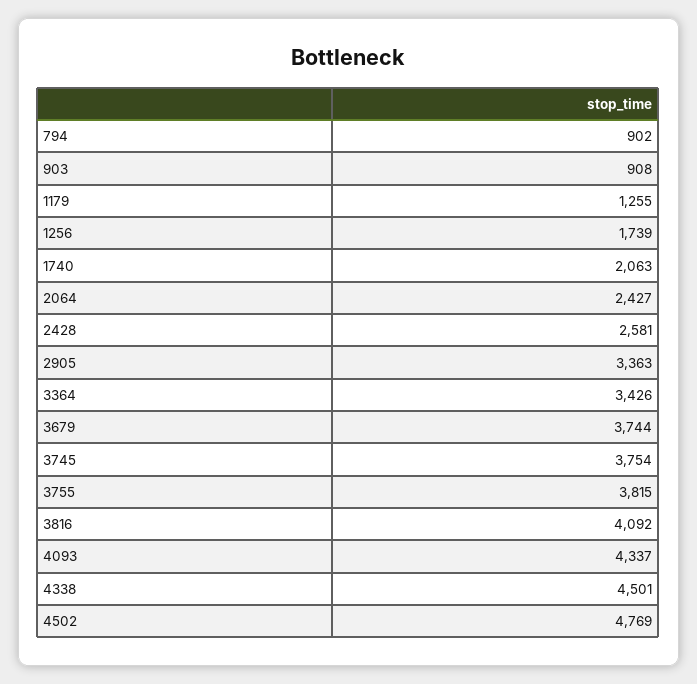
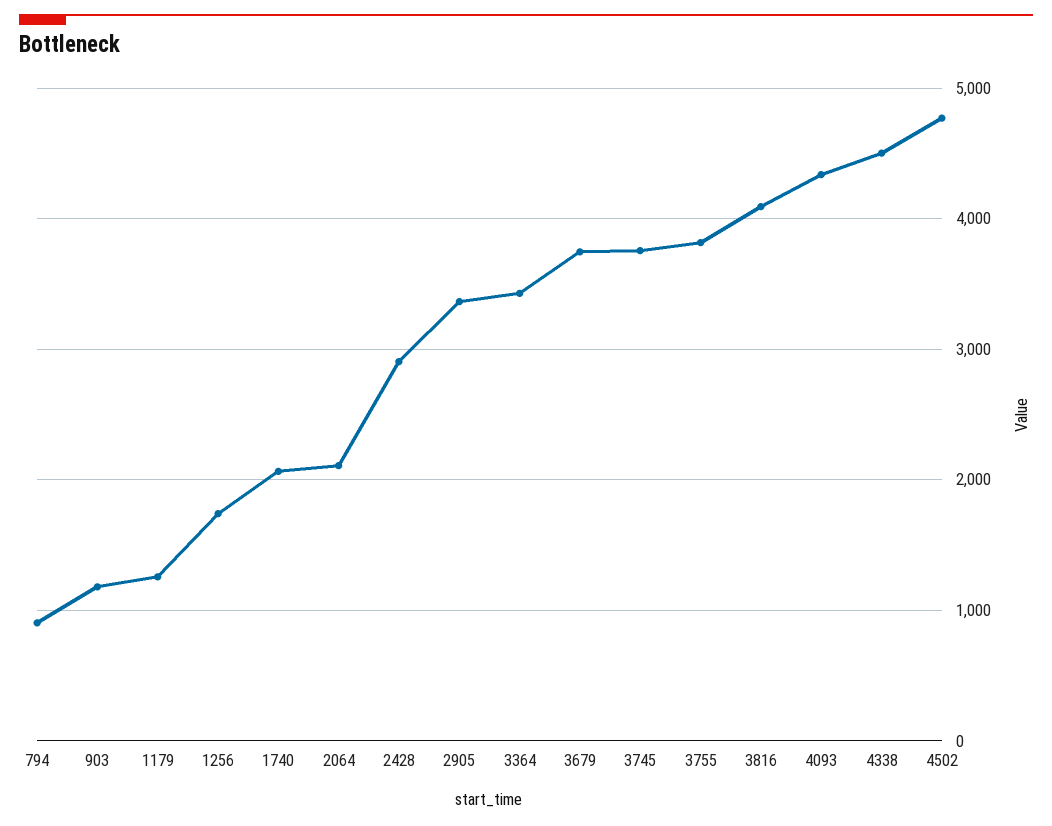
903: 908 -> 1200
2064: 2427 -> 2100
2428: 2581 -> 2900

